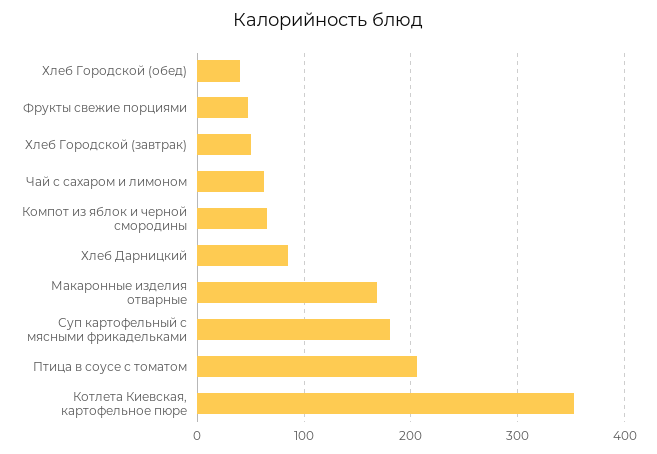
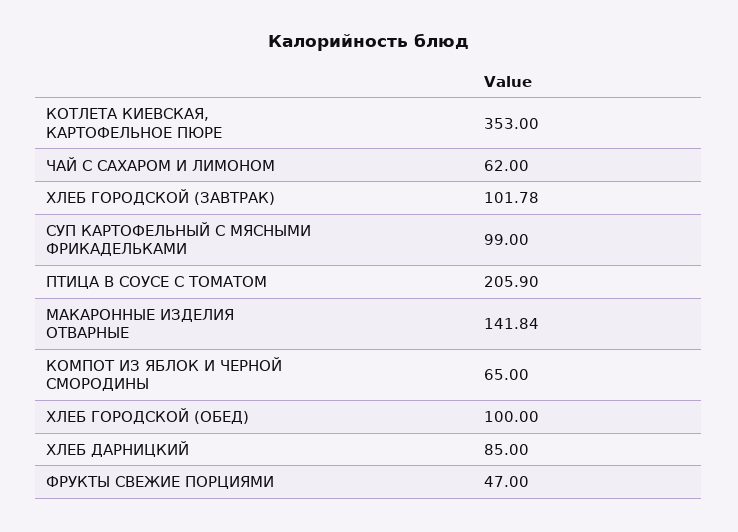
Хлеб Городской (обед): 40 -> 100
Хлеб Городской (завтрак): 50 -> 101.78
Макаронные изделия отварные: 170 -> 141.84
Суп картофельный с мясными фрикадельками: 180 -> 99

